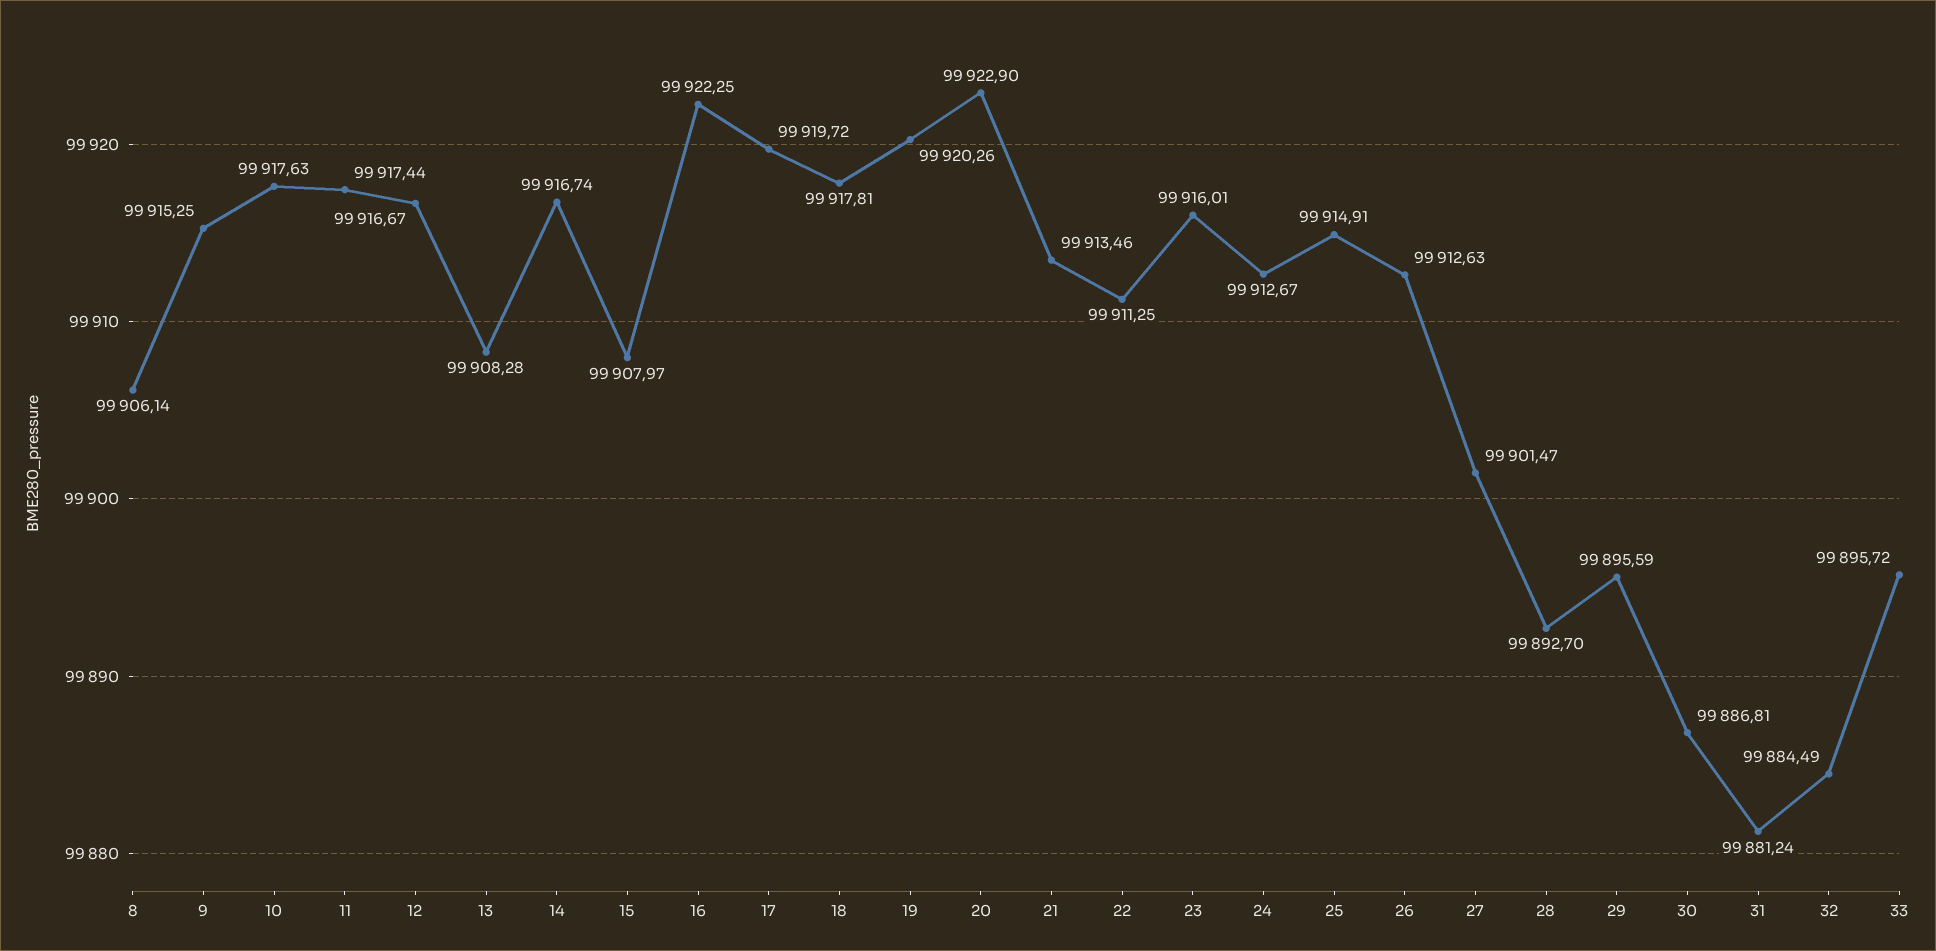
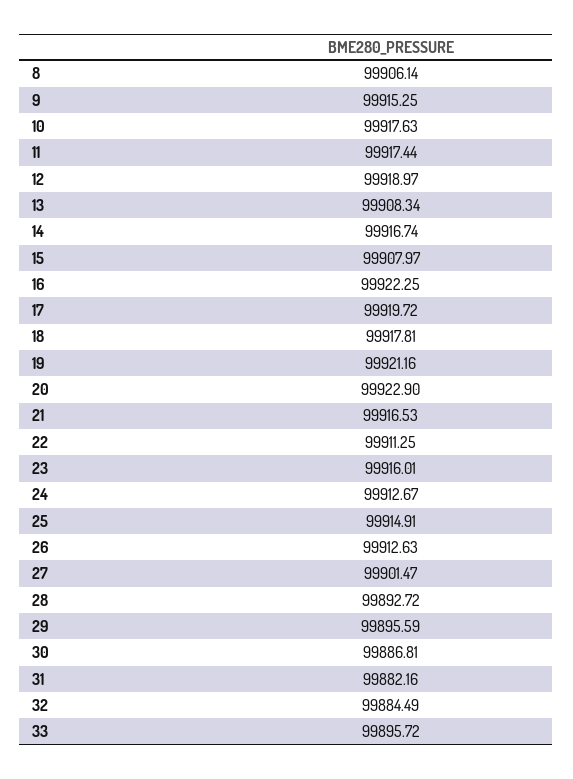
12: 99916.67 -> 99918.97
13: 99908.28 -> 99908.34
19: 99920.26 -> 99921.16
21: 99913.46 -> 99916.53
28: 99892.7 -> 99892.72
31: 99881.24 -> 99882.16

